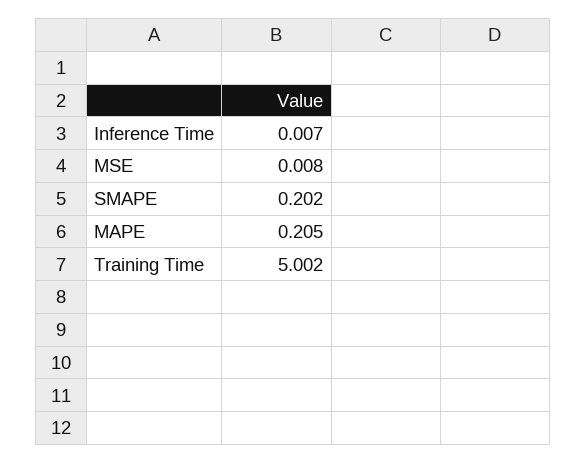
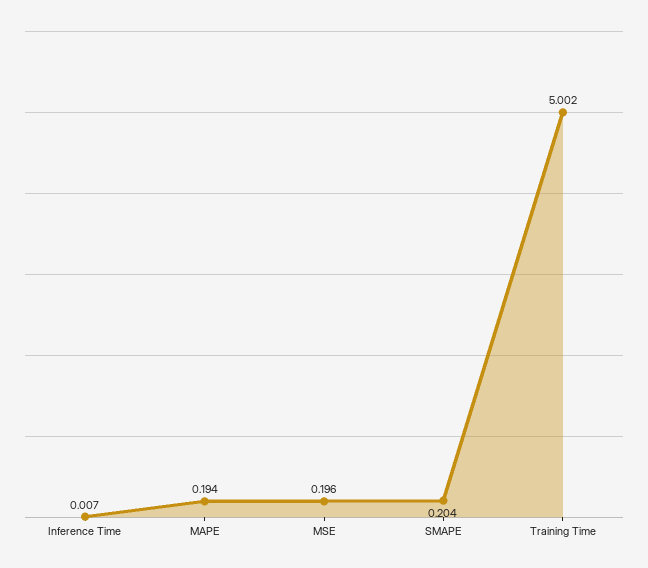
MSE: 0.008 -> 0.196
SMAPE: 0.202 -> 0.204
MAPE: 0.205 -> 0.194

